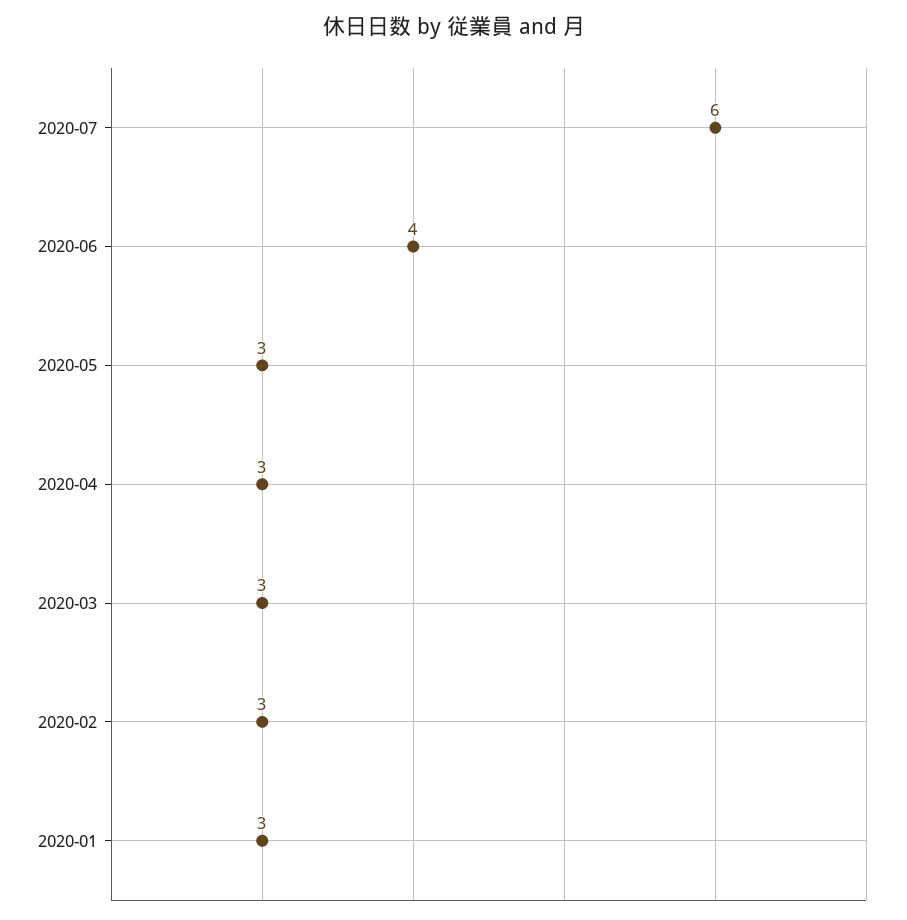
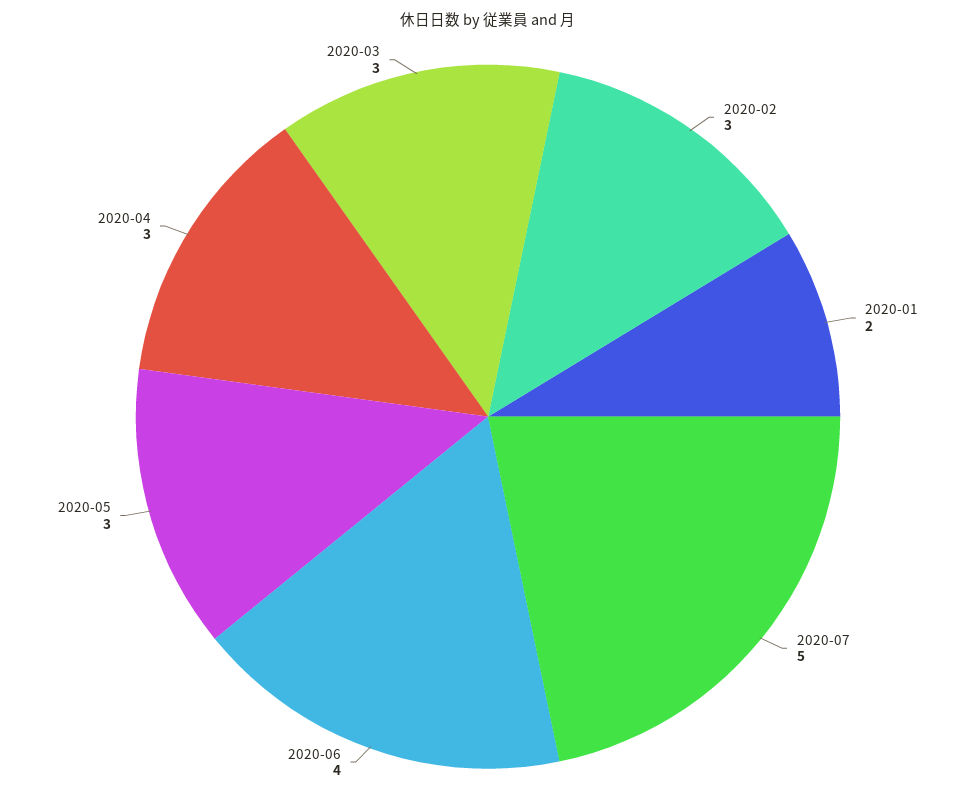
2020-07: 6 -> 5
2020-01: 3 -> 2

